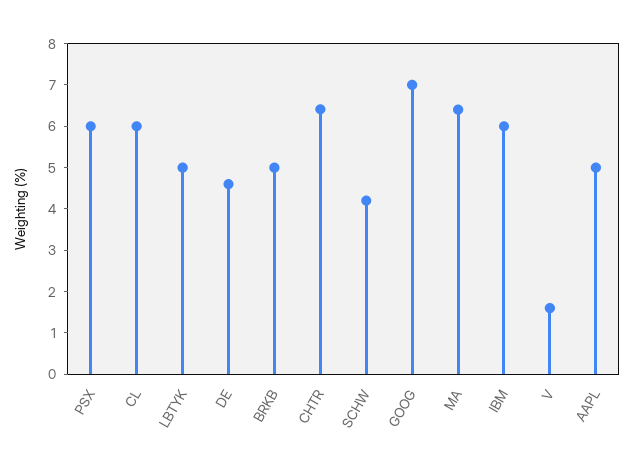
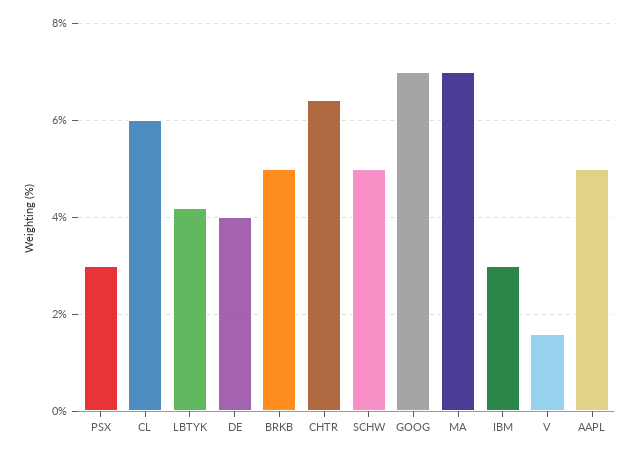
PSX: 6 -> 3
LBTYK: 5 -> 4.2
DE: 4.6 -> 4
SCHW: 4.2 -> 5
MA: 6.4 -> 7
IBM: 6 -> 3

